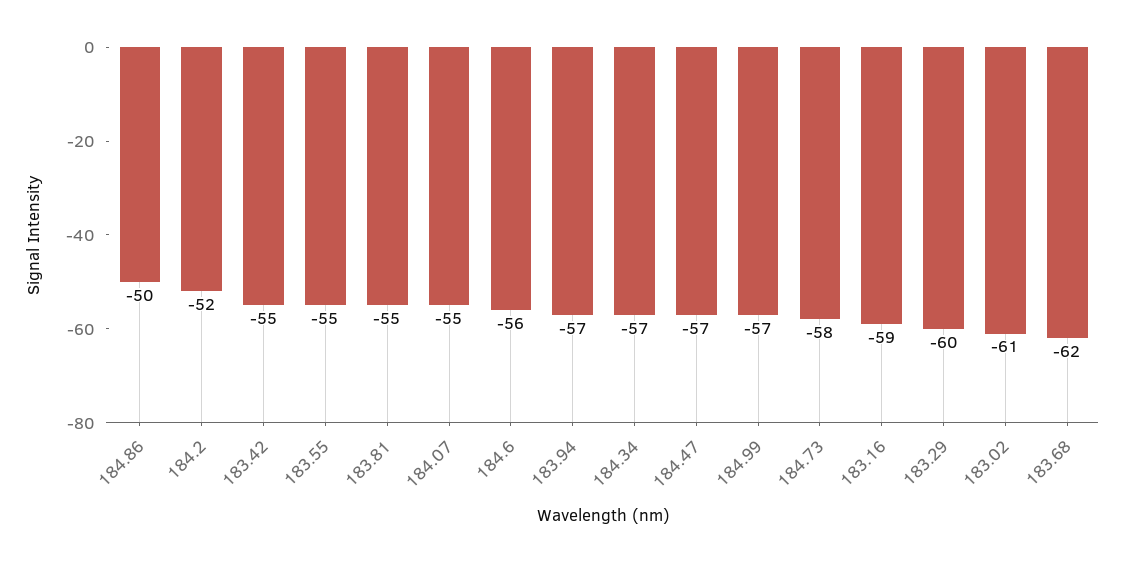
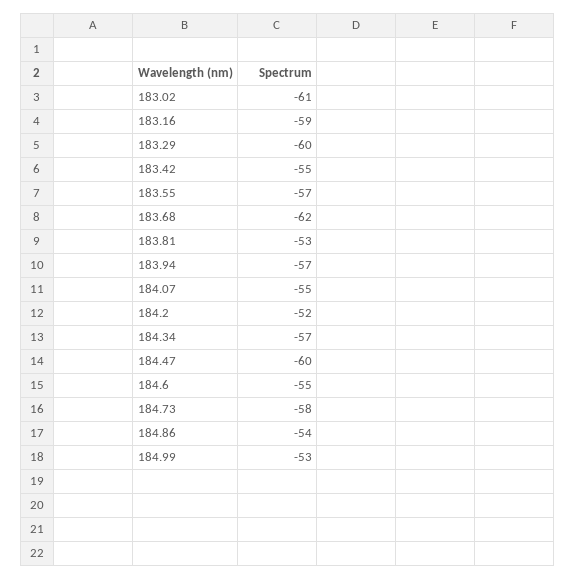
184.86: -50 -> -54
183.55: -55 -> -57
183.81: -55 -> -53
184.6: -56 -> -55
184.47: -57 -> -60
184.99: -57 -> -53

